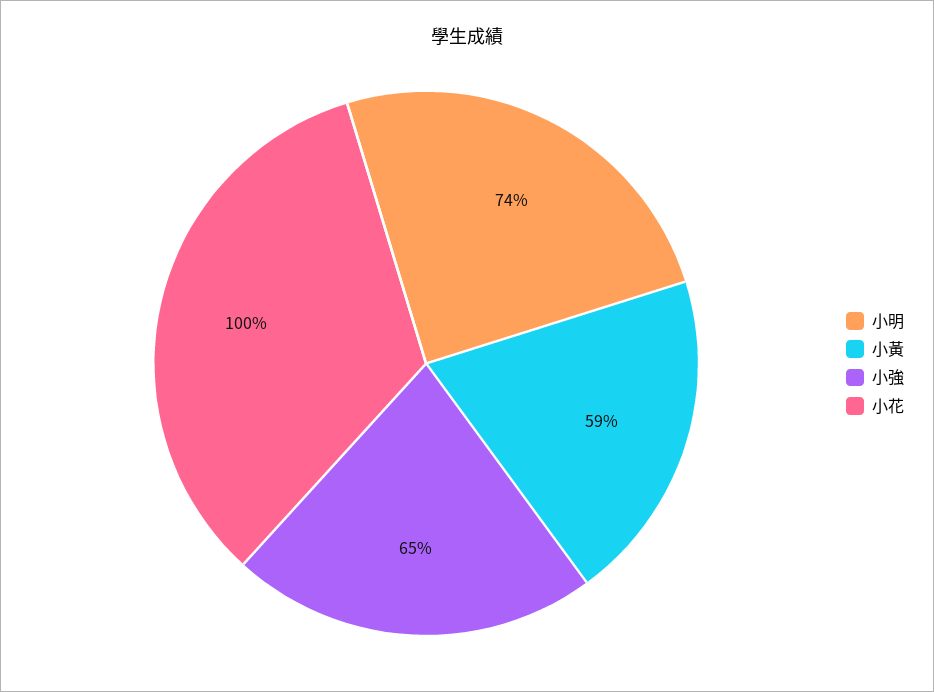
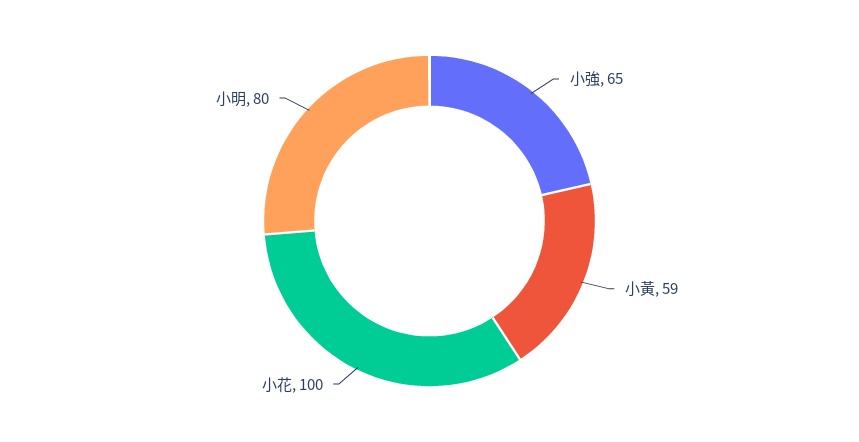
小明: 74 -> 80

